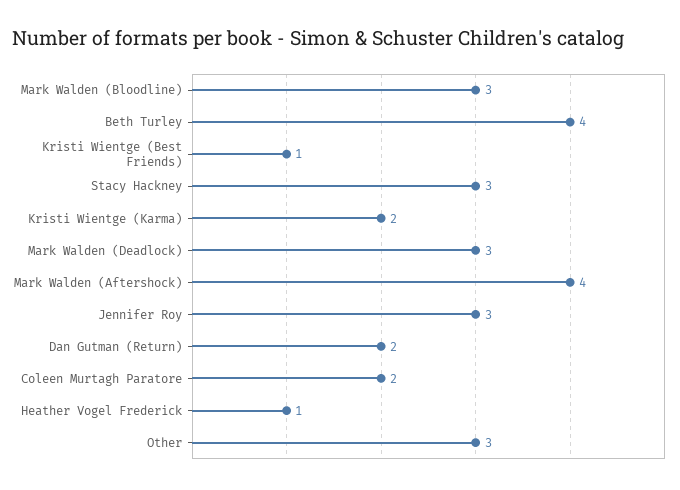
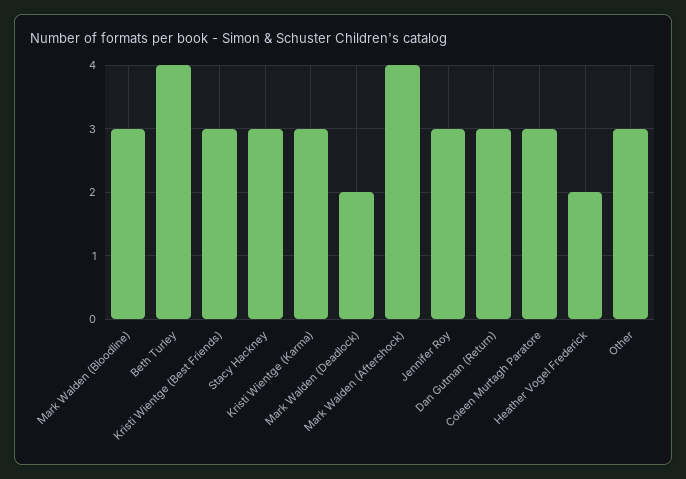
Kristi Wientge (Best Friends): 1 -> 3
Kristi Wientge (Karma): 2 -> 3
Mark Walden (Deadlock): 3 -> 2
Dan Gutman (Return): 2 -> 3
Coleen Murtagh Paratore: 2 -> 3
Heather Vogel Frederick: 1 -> 2

